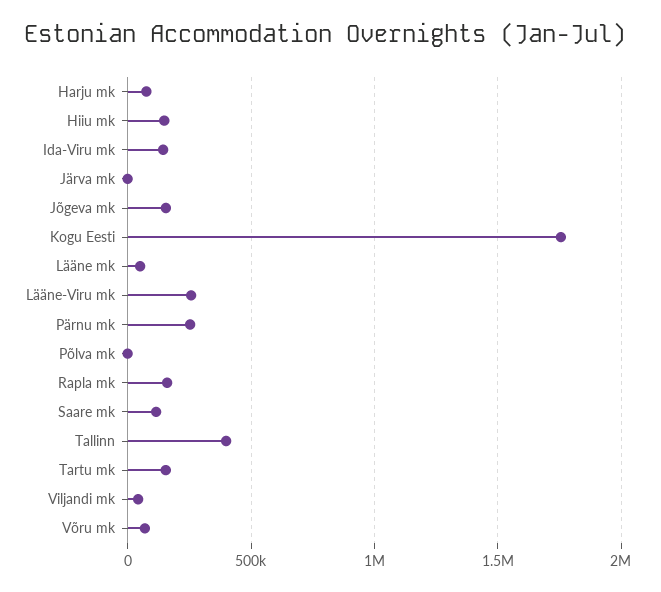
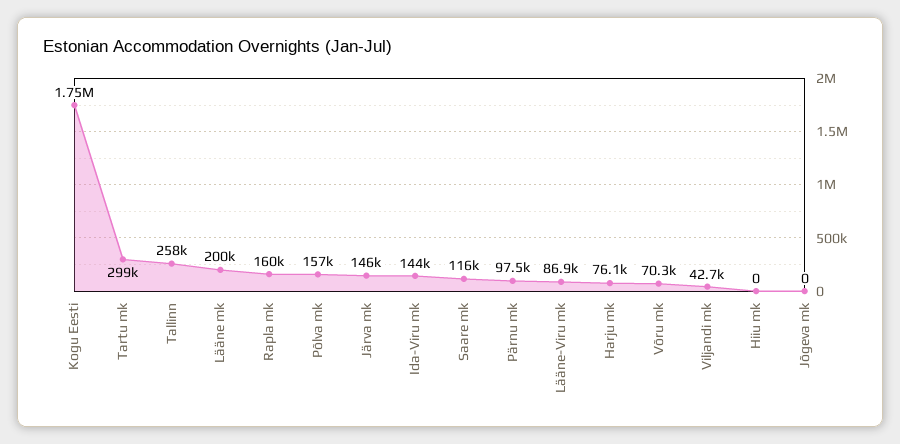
Hiiu mk: 150000 -> 0
Järva mk: 0 -> 146000
Jõgeva mk: 150000 -> 0
Lääne mk: 50000 -> 200000
Lääne-Viru mk: 250000 -> 86900
Pärnu mk: 250000 -> 97500
Põlva mk: 0 -> 157000
Tallinn: 400000 -> 258000
Tartu mk: 150000 -> 299000

